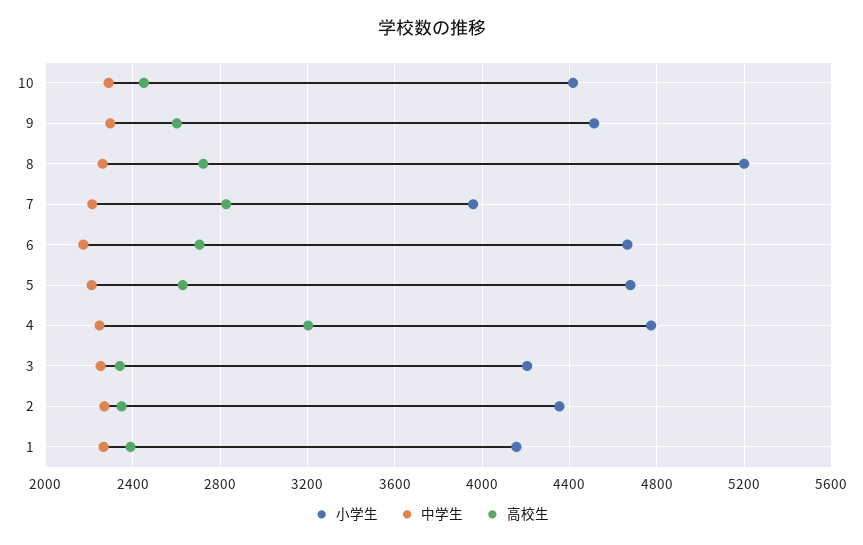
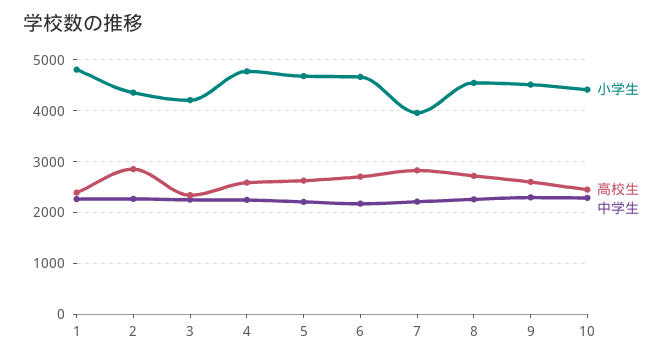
小学生, 8: 5200 -> 4600
高校生, 4: 3200 -> 2600
高校生, 2: 2350 -> 2800
小学生, 1: 4150 -> 4800

